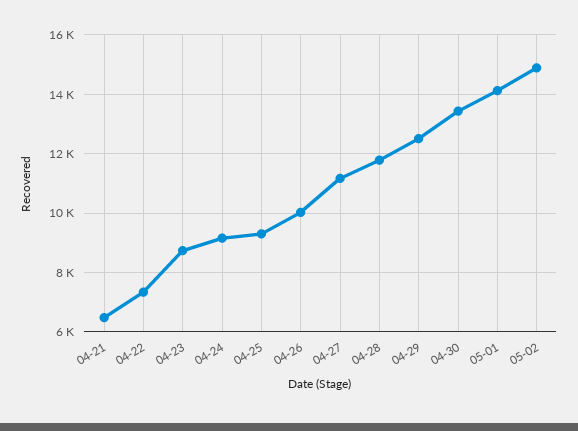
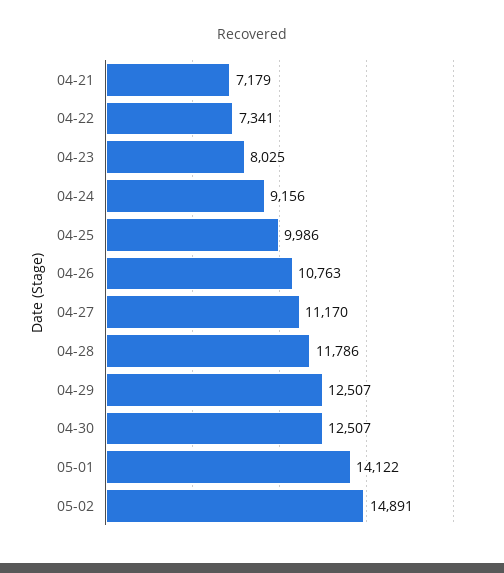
04-21: 6500 -> 7179
04-23: 8750 -> 8025
04-25: 9250 -> 9986
04-26: 10000 -> 10763
04-30: 13500 -> 12507

